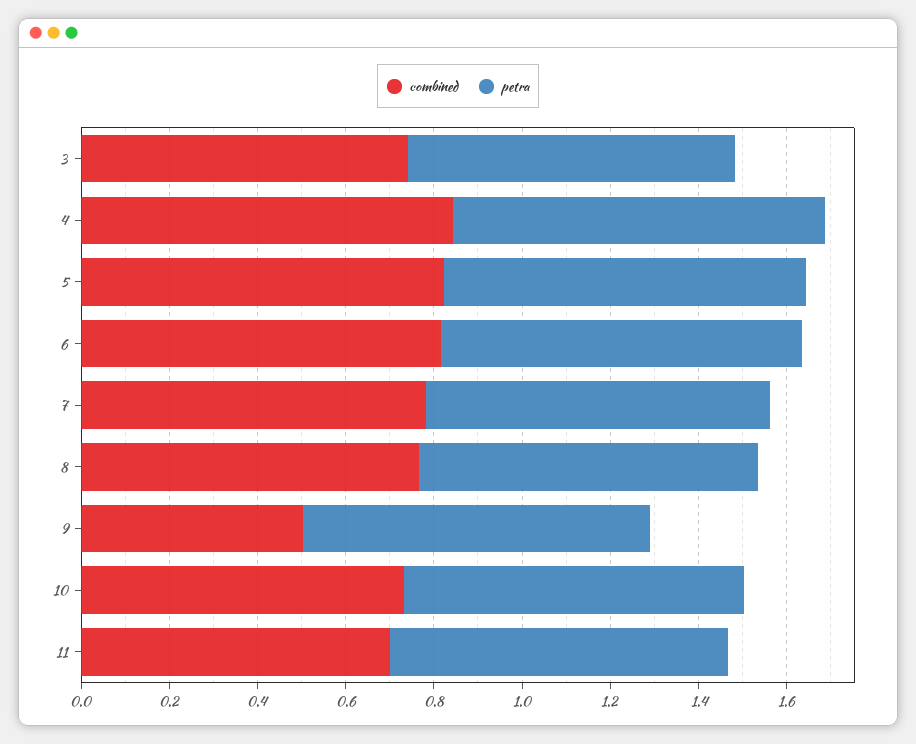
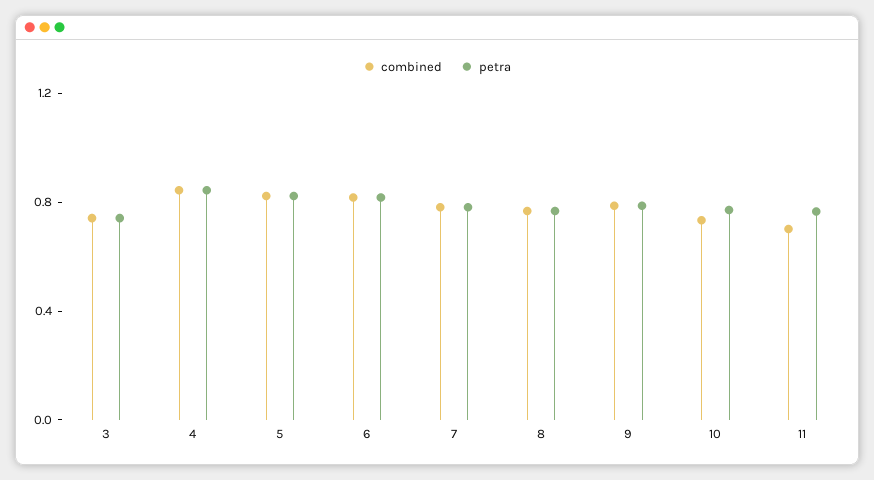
combined, 9: 0.5 -> 0.8

